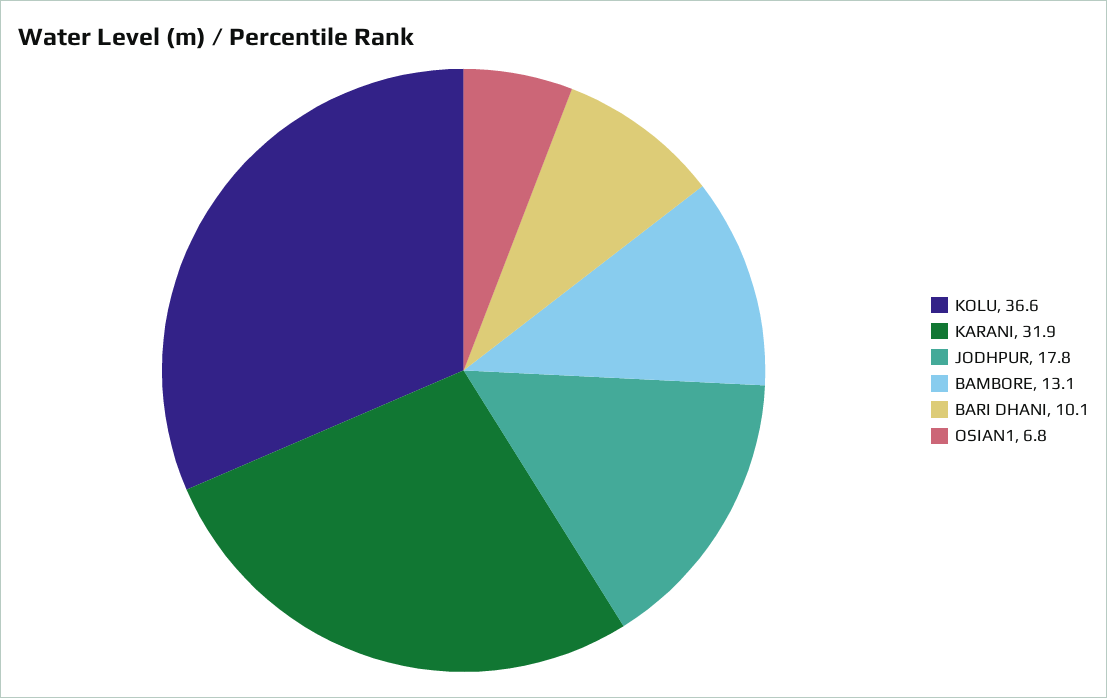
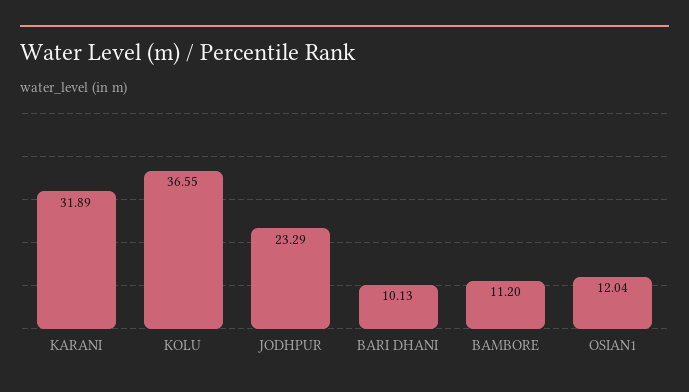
JODHPUR: 17.8 -> 23.29
BAMBORE: 13.1 -> 11.2
OSIAN1: 6.8 -> 12.04

